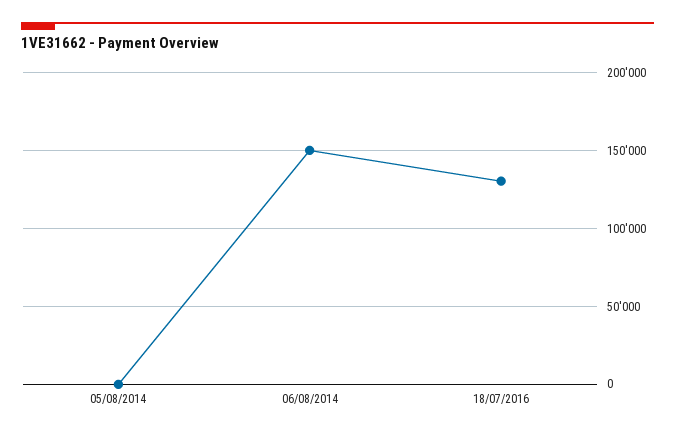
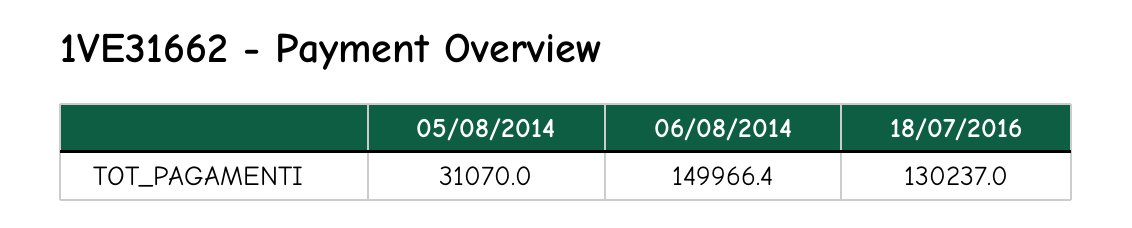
05/08/2014: 0 -> 31070

